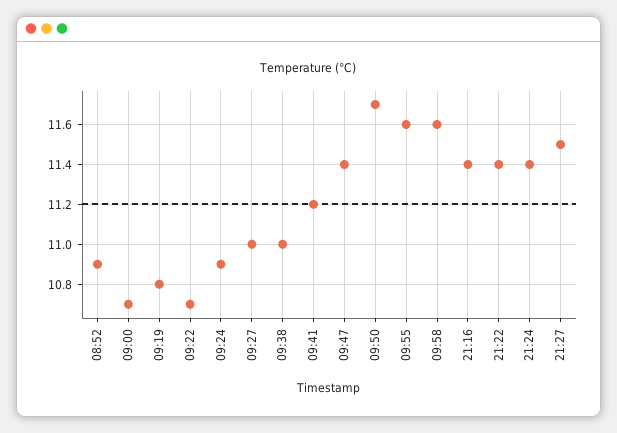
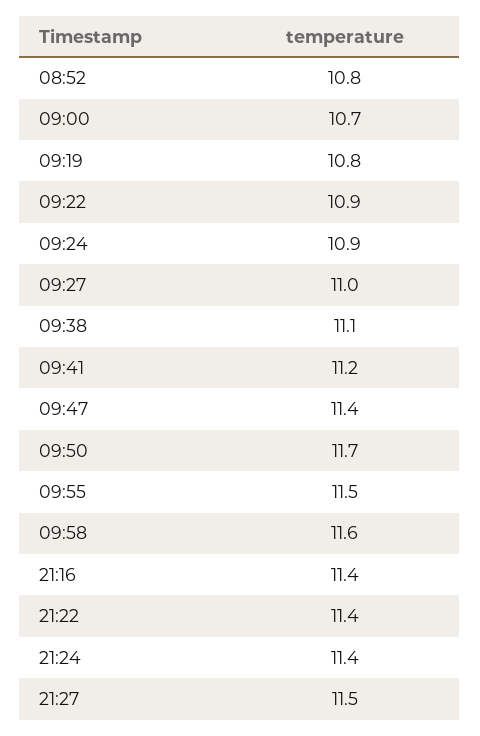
08:52: 10.9 -> 10.8
09:22: 10.7 -> 10.9
09:38: 11 -> 11.1
09:55: 11.6 -> 11.5

